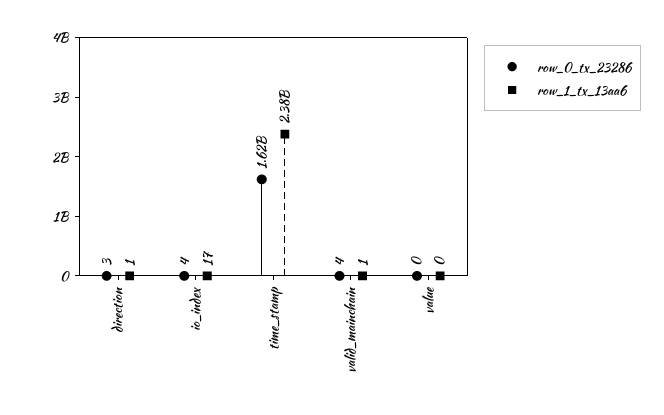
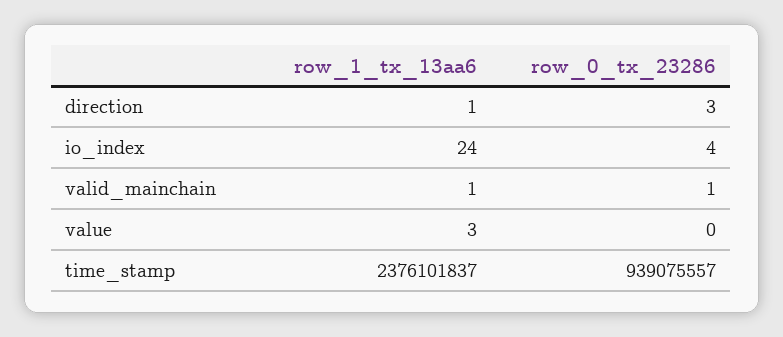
row_1_tx_13aa6, io_index: 17 -> 24
row_0_tx_23286, time_stamp: 1620000000 -> 939075557
row_0_tx_23286, valid_mainchain: 4 -> 1
row_1_tx_13aa6, value: 0 -> 3

